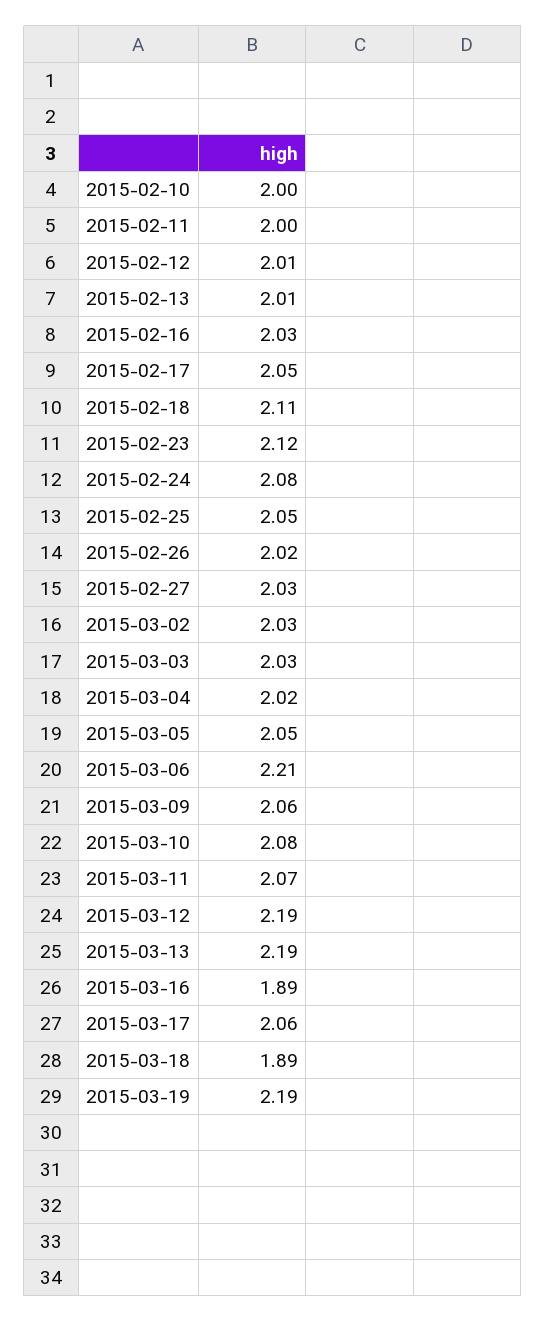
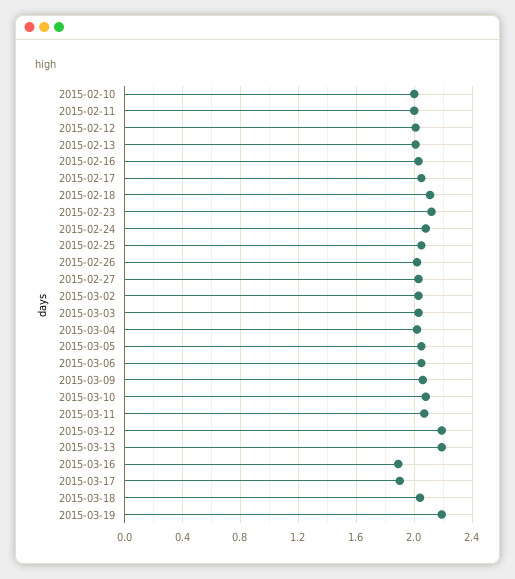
2015-03-06: 2.21 -> 2.05
2015-03-17: 2.06 -> 1.9
2015-03-18: 1.89 -> 2.05

